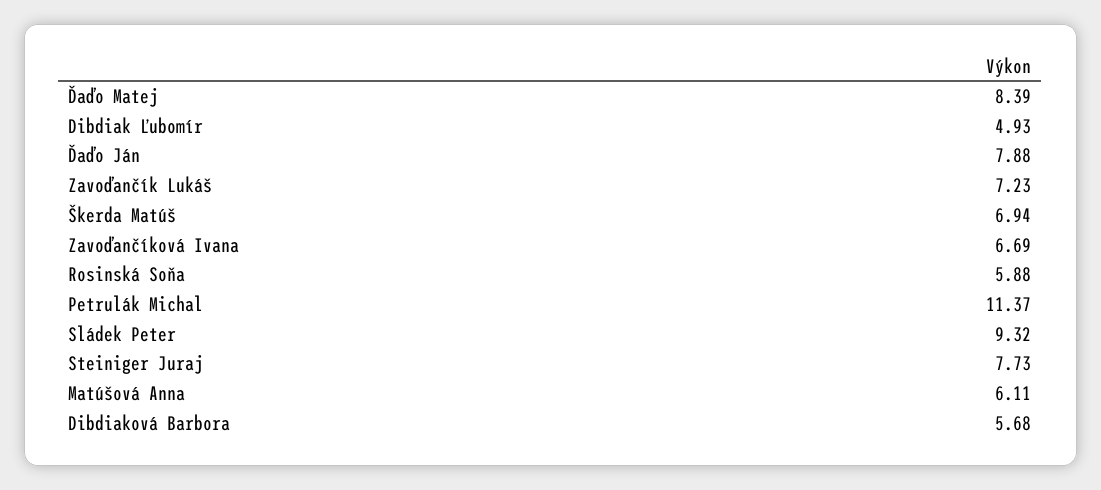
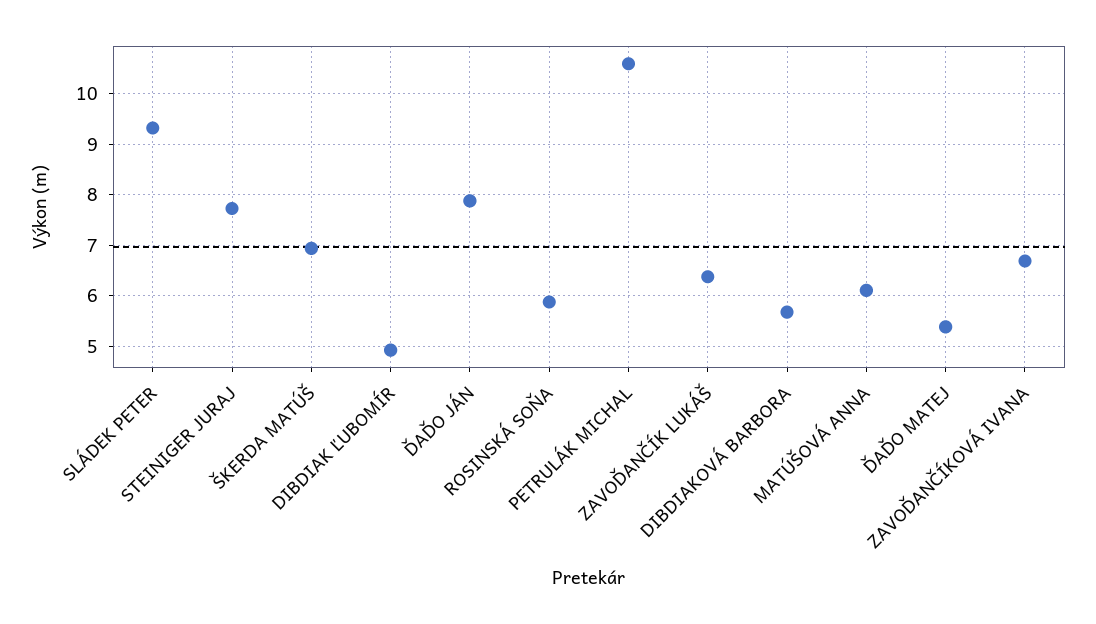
Ďaďo Matej: 8.39 -> 5.4
Zavoďančík Lukáš: 7.23 -> 6.4
Petrulák Michal: 11.37 -> 10.6

